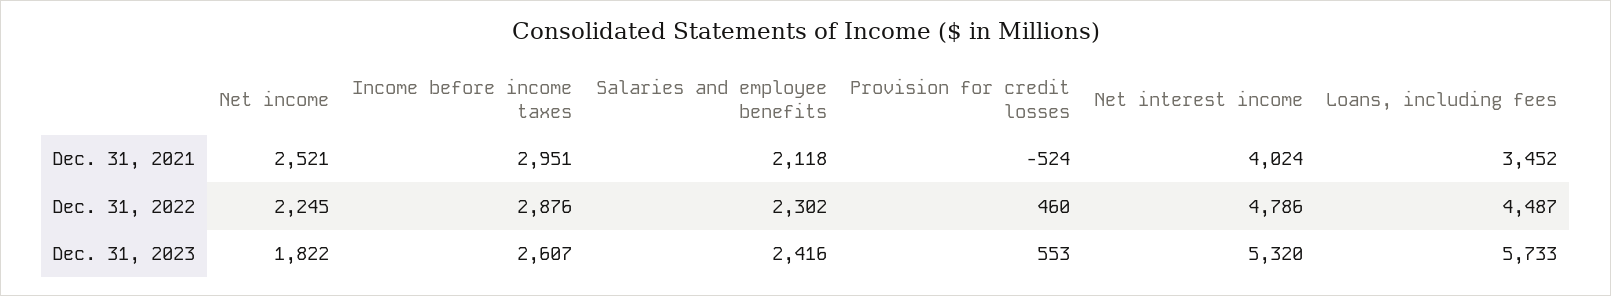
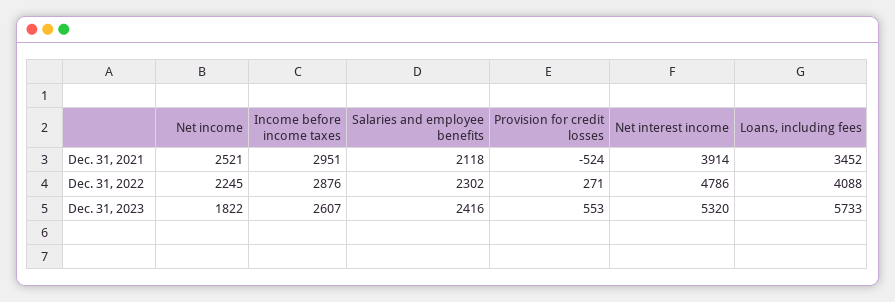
Net interest income, Dec. 31, 2021: 4024 -> 3914
Provision for credit losses, Dec. 31, 2022: 460 -> 271
Loans, including fees, Dec. 31, 2022: 4487 -> 4088

